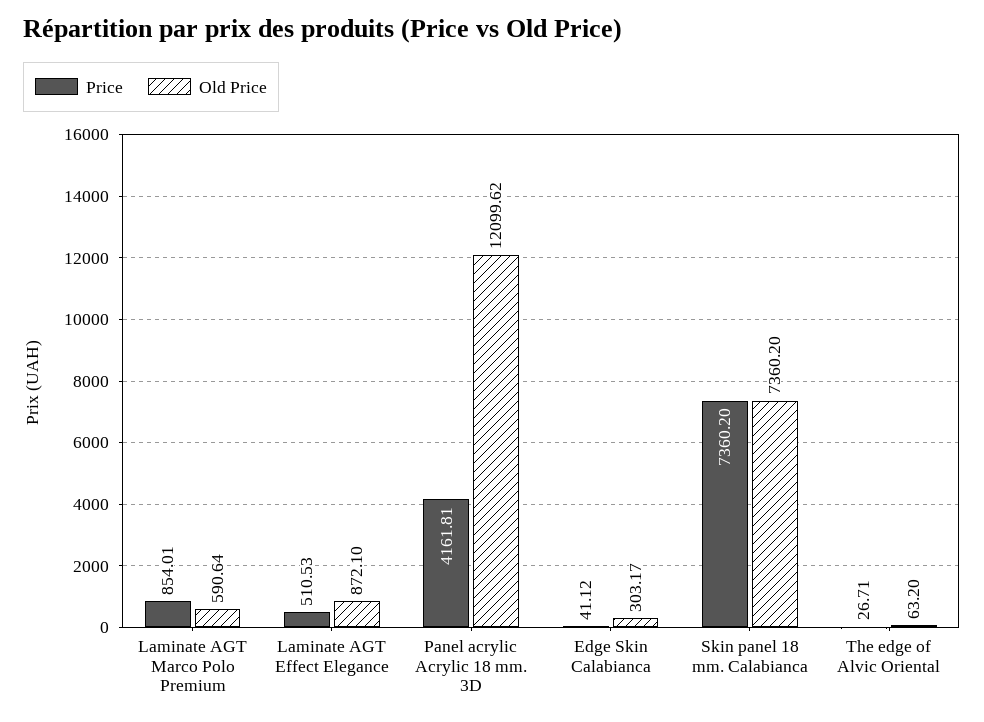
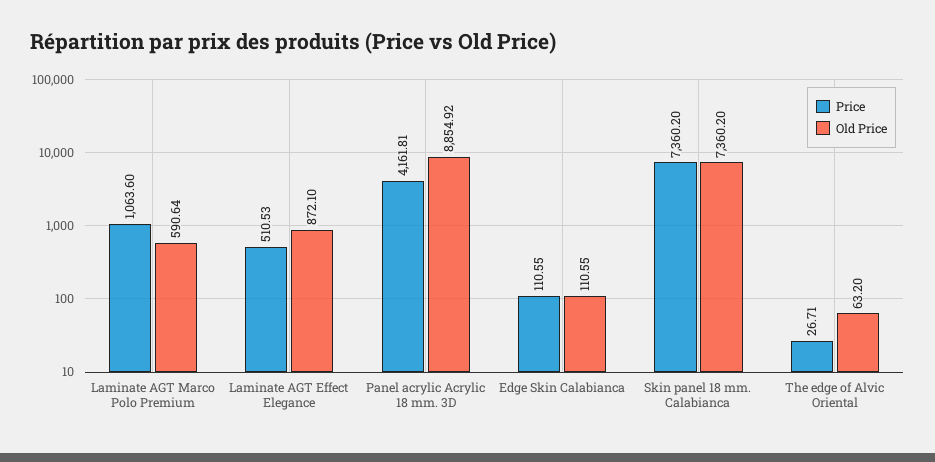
Price, Laminate AGT Marco Polo Premium: 854.01 -> 1063.6
Old Price, Panel acrylic Acrylic 18 mm. 3D: 12099.62 -> 8854.92
Price, Edge Skin Calabianca: 41.12 -> 110.55
Old Price, Edge Skin Calabianca: 303.17 -> 110.55

